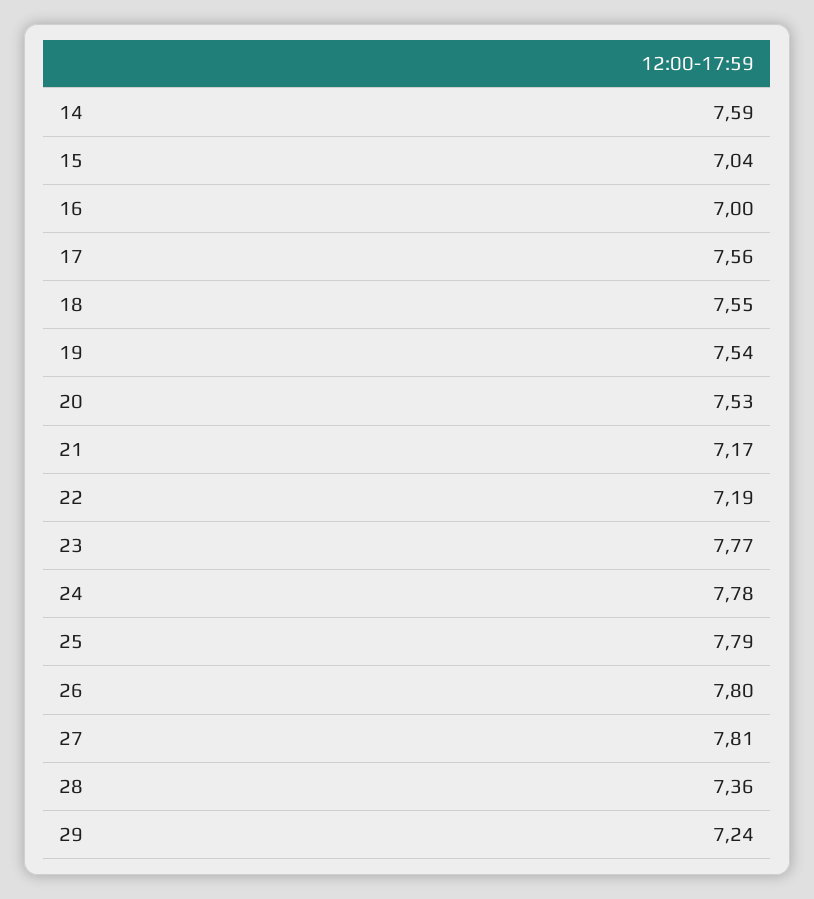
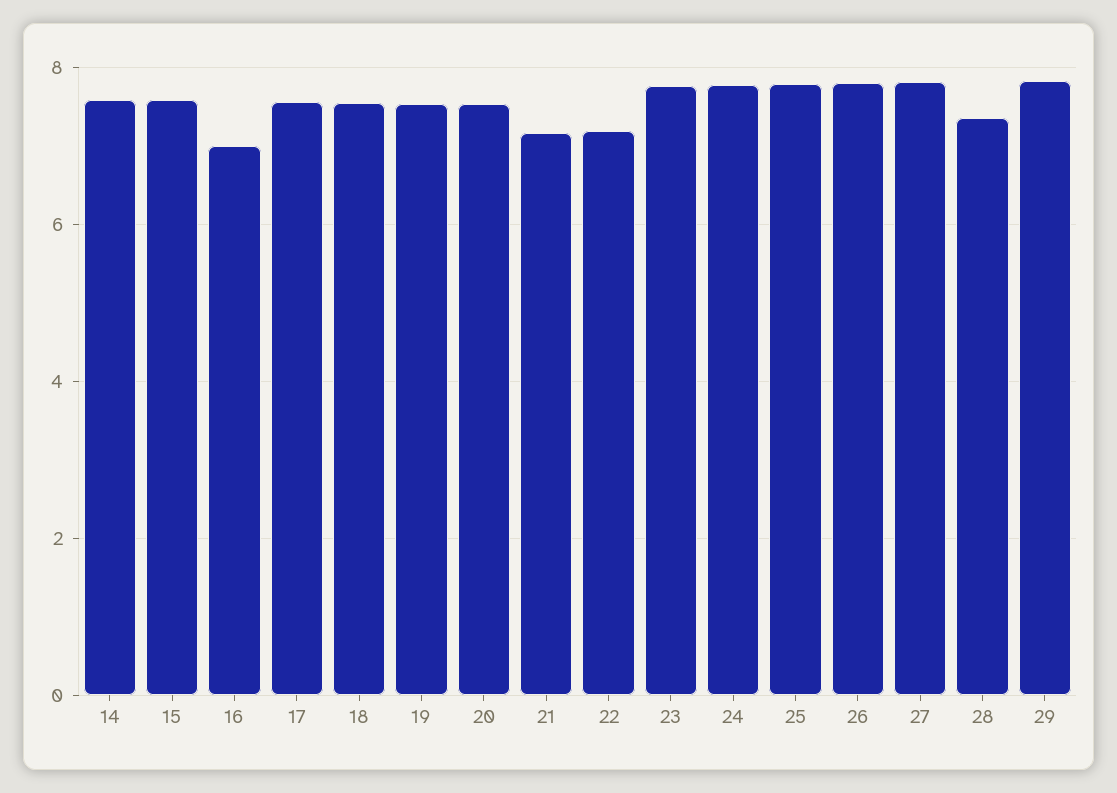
15: 7.04 -> 7.6
29: 7.24 -> 7.8

